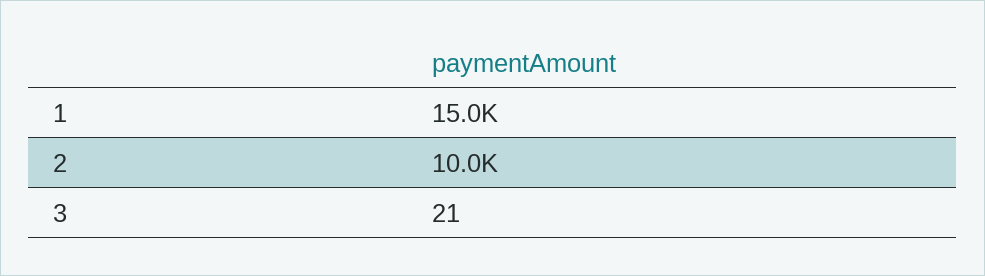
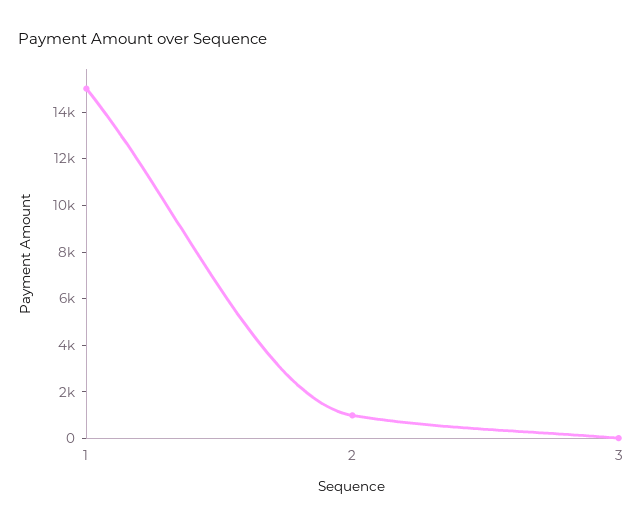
2: 10000 -> 1000

